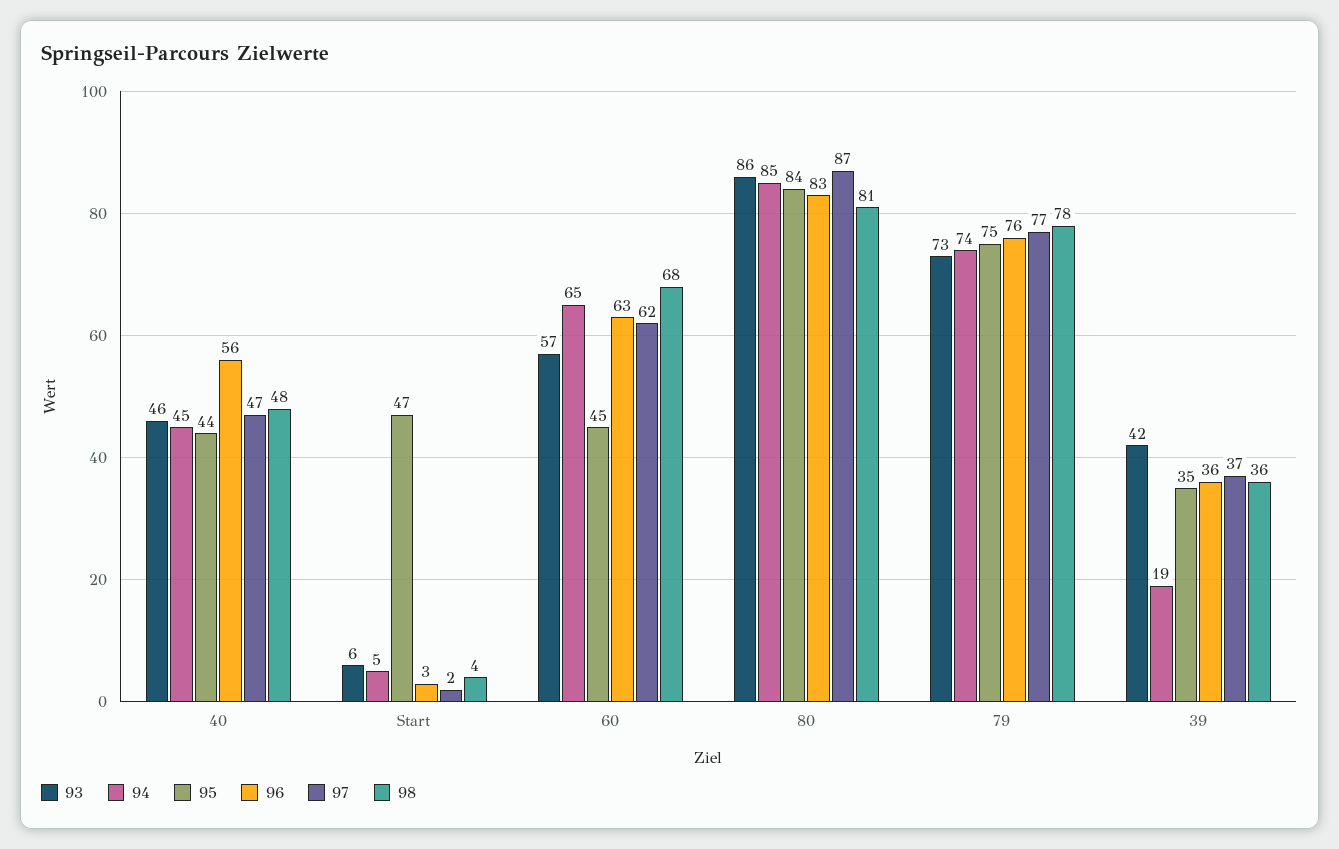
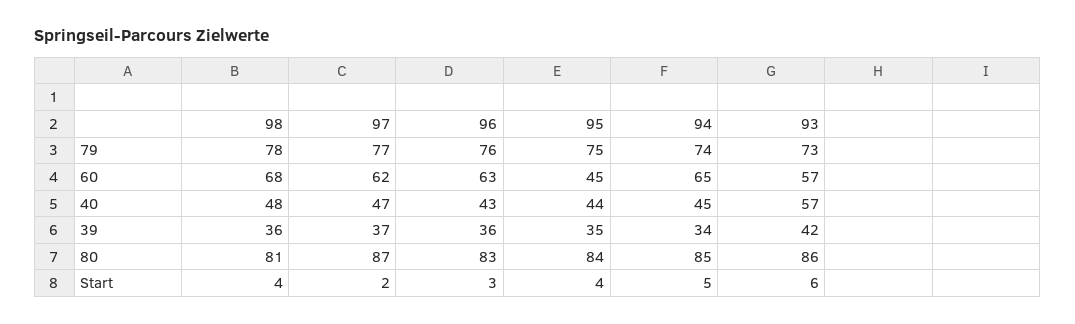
93, 40: 46 -> 57
96, 40: 56 -> 43
95, Start: 47 -> 4
94, 39: 19 -> 34

